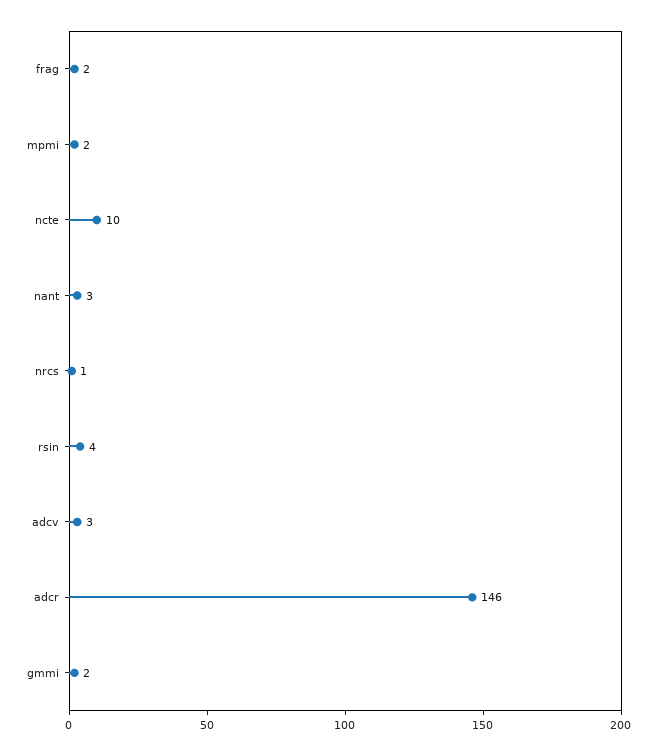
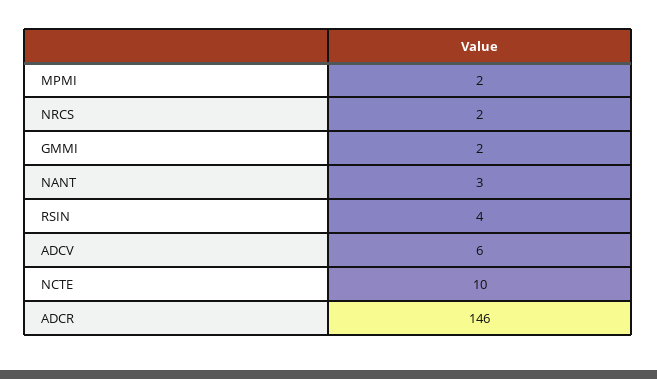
frag: 2 -> none
nrcs: 1 -> 2
adcv: 3 -> 6

